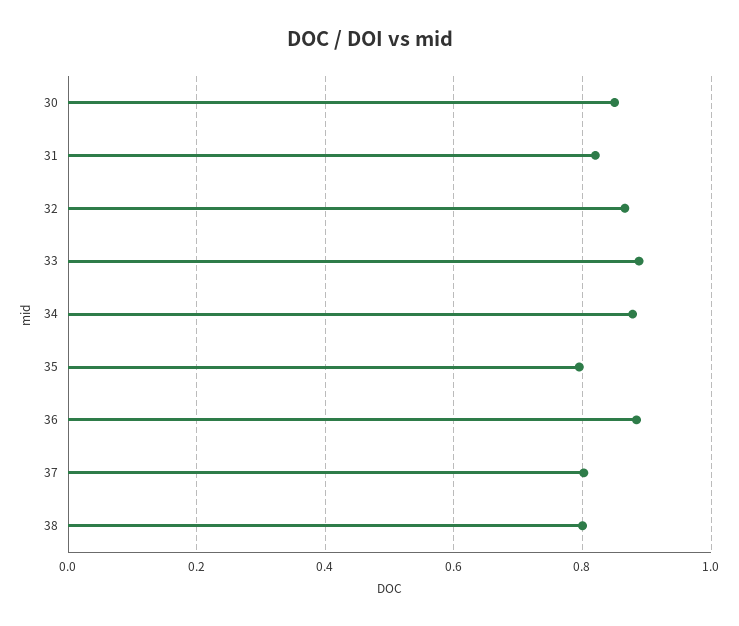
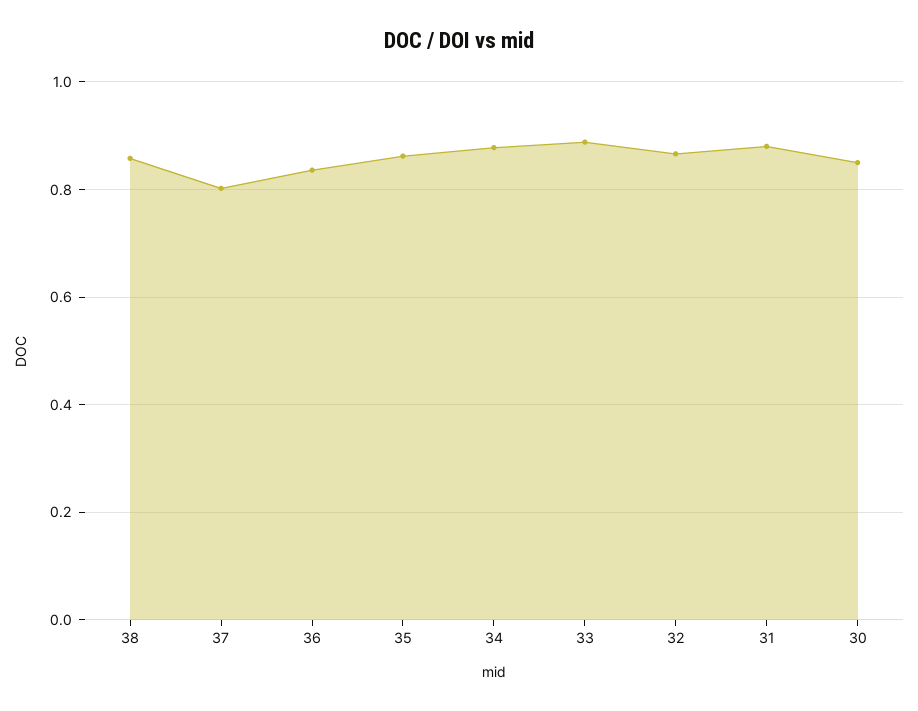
31: 0.82 -> 0.88
35: 0.8 -> 0.86
36: 0.88 -> 0.84
38: 0.8 -> 0.86

